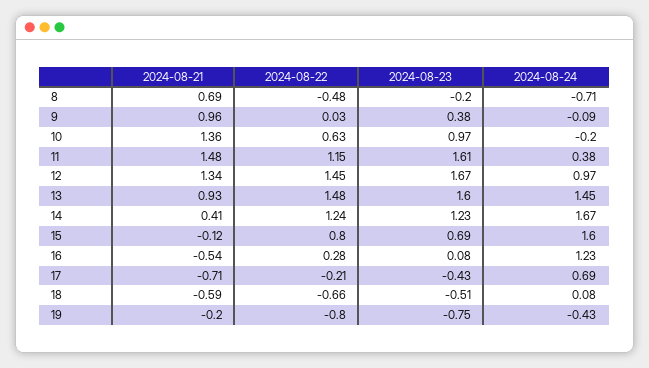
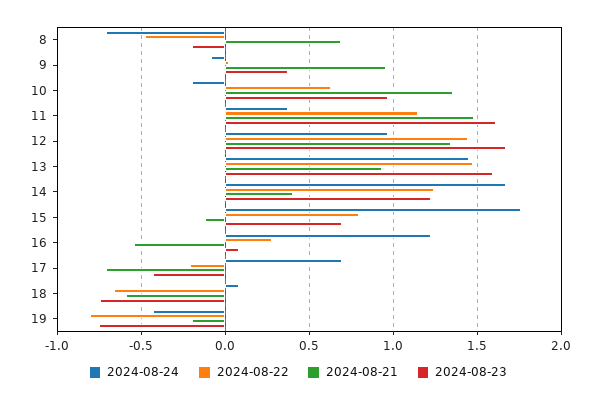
2024-08-24, 15: 1.6 -> 1.75
2024-08-23, 18: -0.51 -> -0.75

